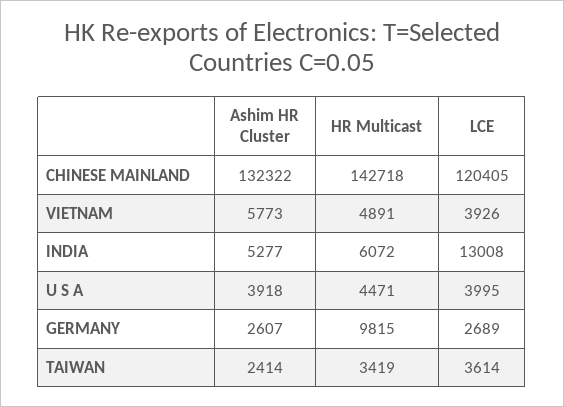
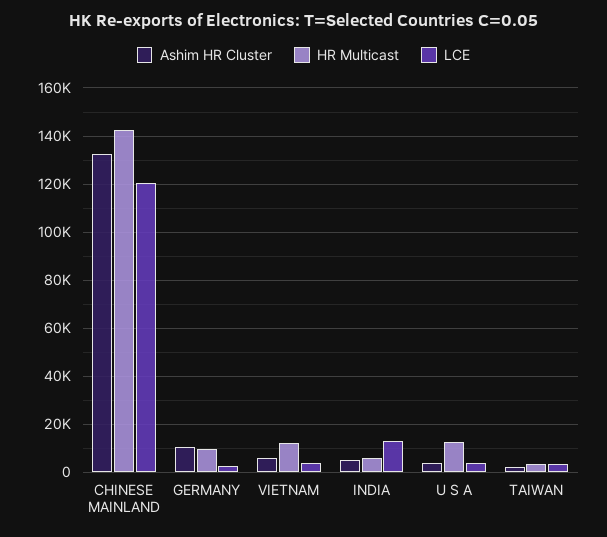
HR Multicast, VIETNAM: 4891 -> 12500
HR Multicast, U S A: 4471 -> 12500
Ashim HR Cluster, GERMANY: 2607 -> 10000

